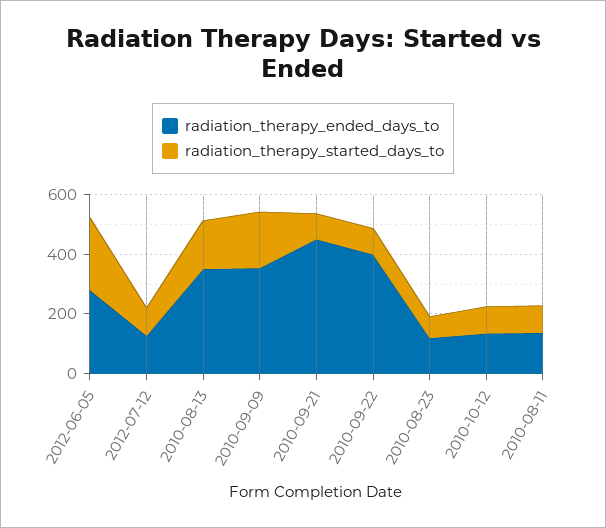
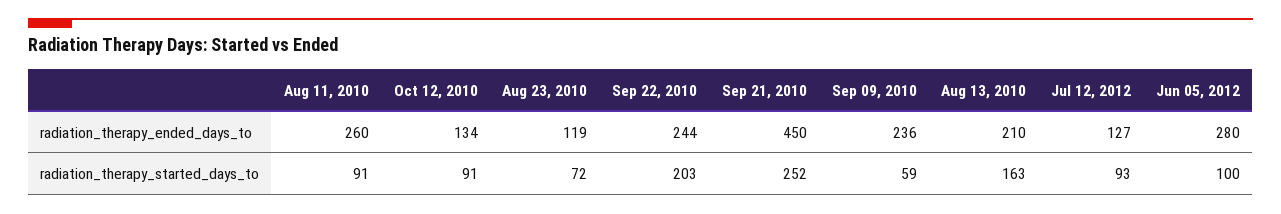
radiation_therapy_started_days_to, 2012-06-05: 250 -> 100
radiation_therapy_ended_days_to, 2010-08-13: 350 -> 210
radiation_therapy_ended_days_to, 2010-09-09: 350 -> 236
radiation_therapy_started_days_to, 2010-09-09: 200 -> 59
radiation_therapy_started_days_to, 2010-09-21: 100 -> 252
radiation_therapy_ended_days_to, 2010-09-22: 400 -> 244
radiation_therapy_started_days_to, 2010-09-22: 100 -> 203
radiation_therapy_ended_days_to, 2010-08-11: 150 -> 260

